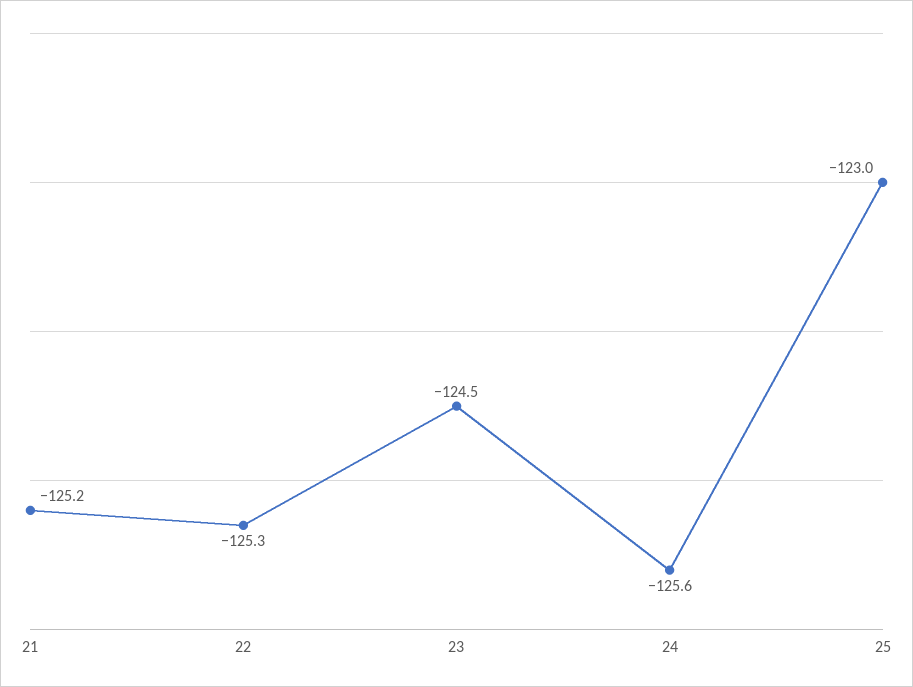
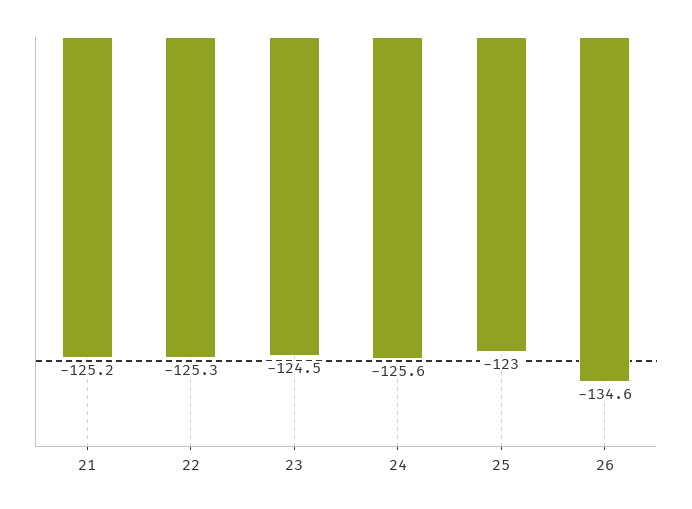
26: none -> -134.6

